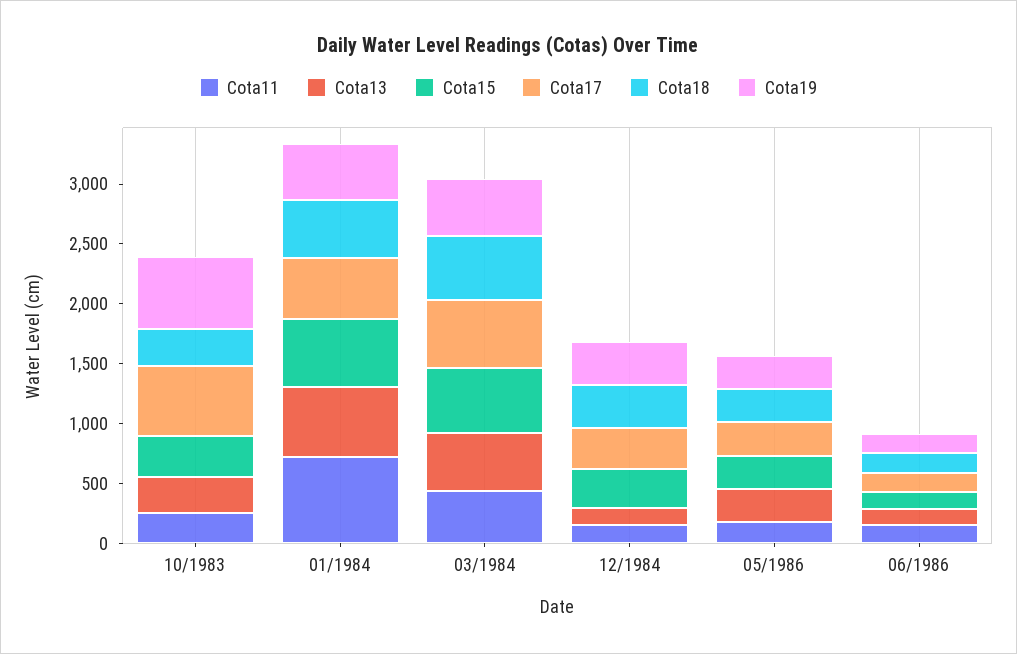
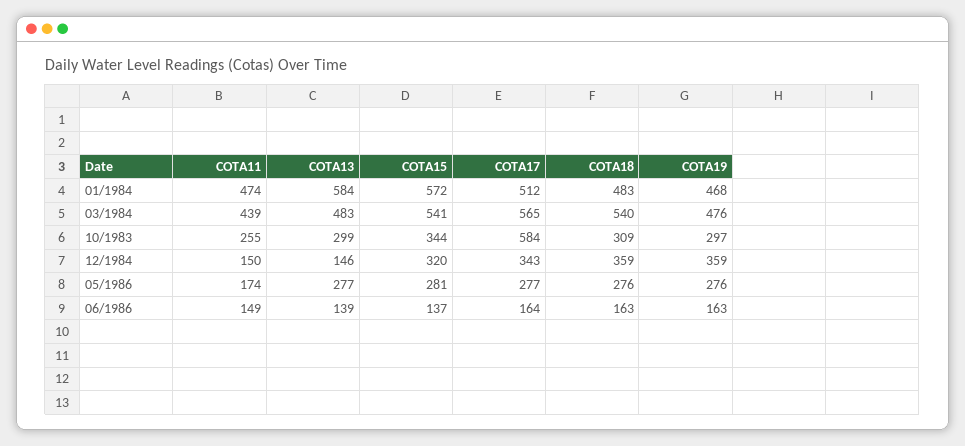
Cota19, 10/1983: 600 -> 297
Cota11, 01/1984: 700 -> 474

